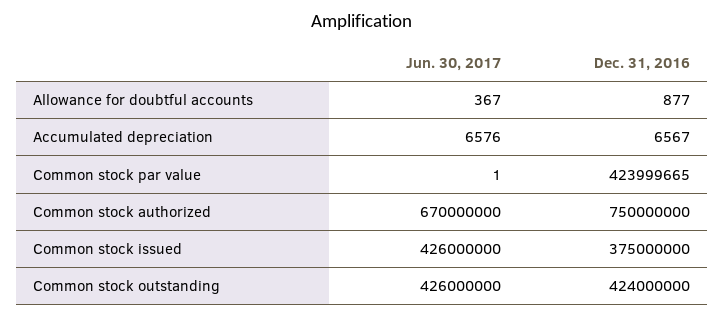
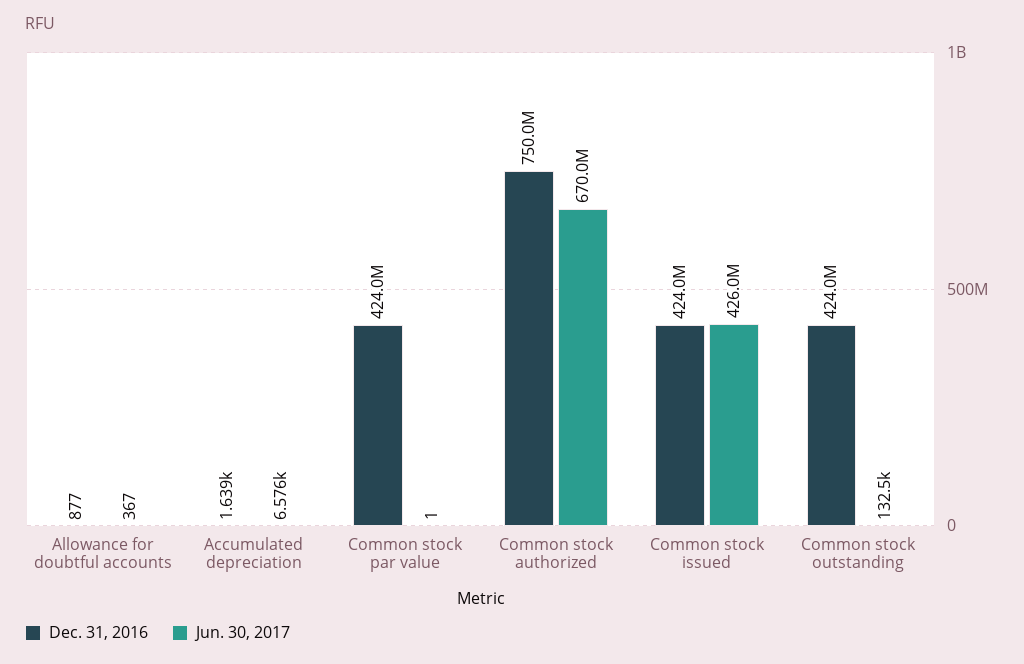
Dec. 31, 2016, Accumulated depreciation: 6567 -> 1639
Dec. 31, 2016, Common stock issued: 375000000 -> 424000000
Jun. 30, 2017, Common stock outstanding: 426000000 -> 132500

